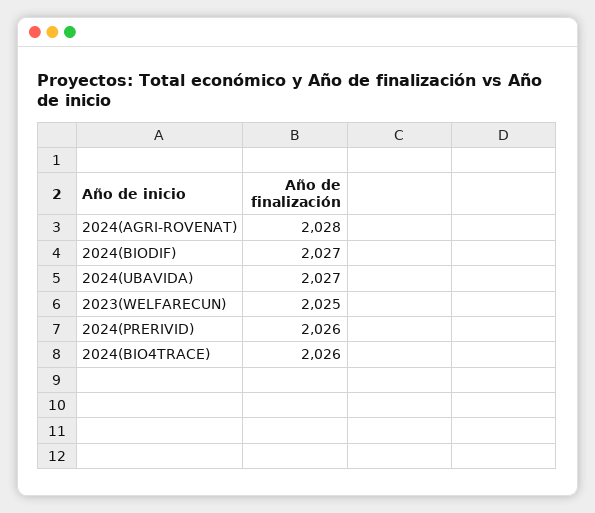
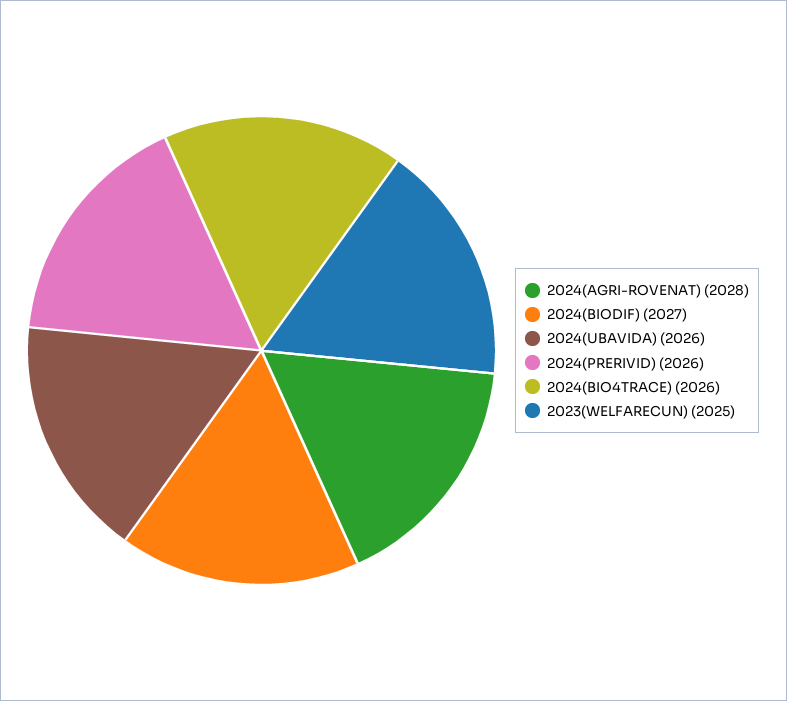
2024(UBAVIDA): 2027 -> 2026

